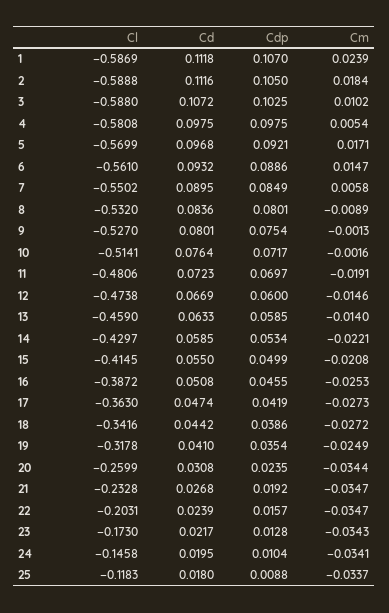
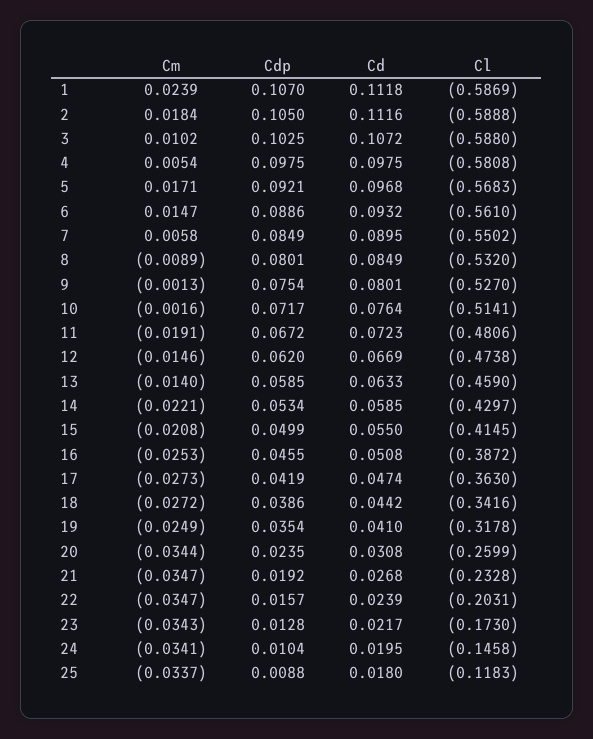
Cl, 5: -0.5699 -> -0.5683
Cd, 8: 0.0836 -> 0.0849
Cdp, 11: 0.0697 -> 0.0672
Cdp, 12: 0.06 -> 0.062

